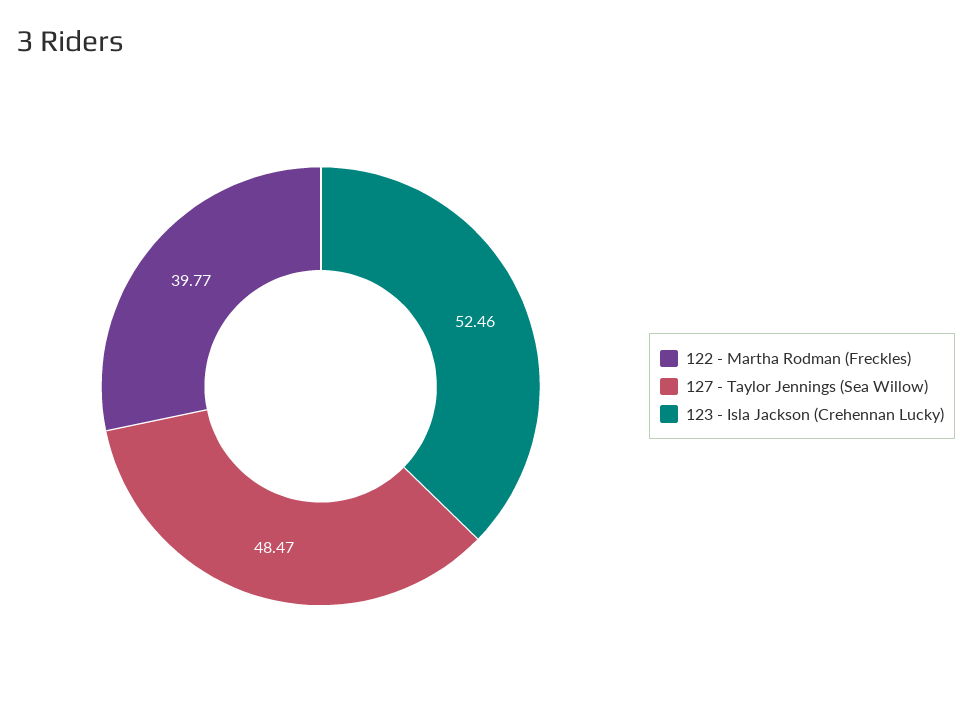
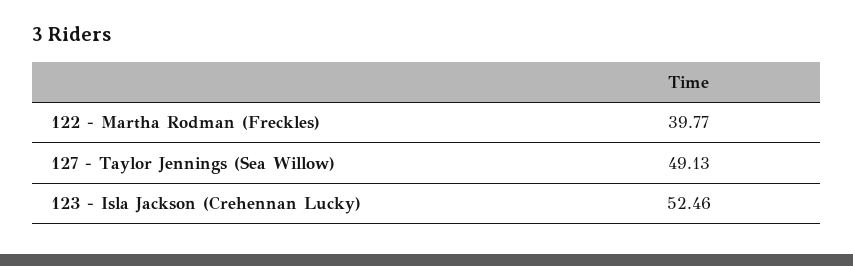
127 - Taylor Jennings (Sea Willow): 48.47 -> 49.13

